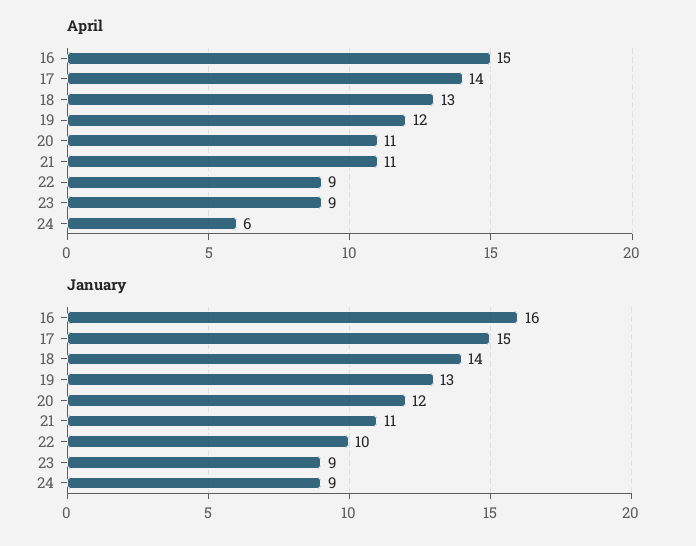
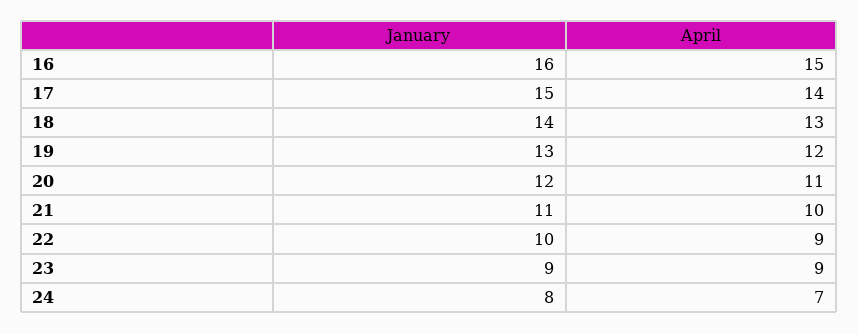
April, 21: 11 -> 10
April, 24: 6 -> 7
January, 24: 9 -> 8

